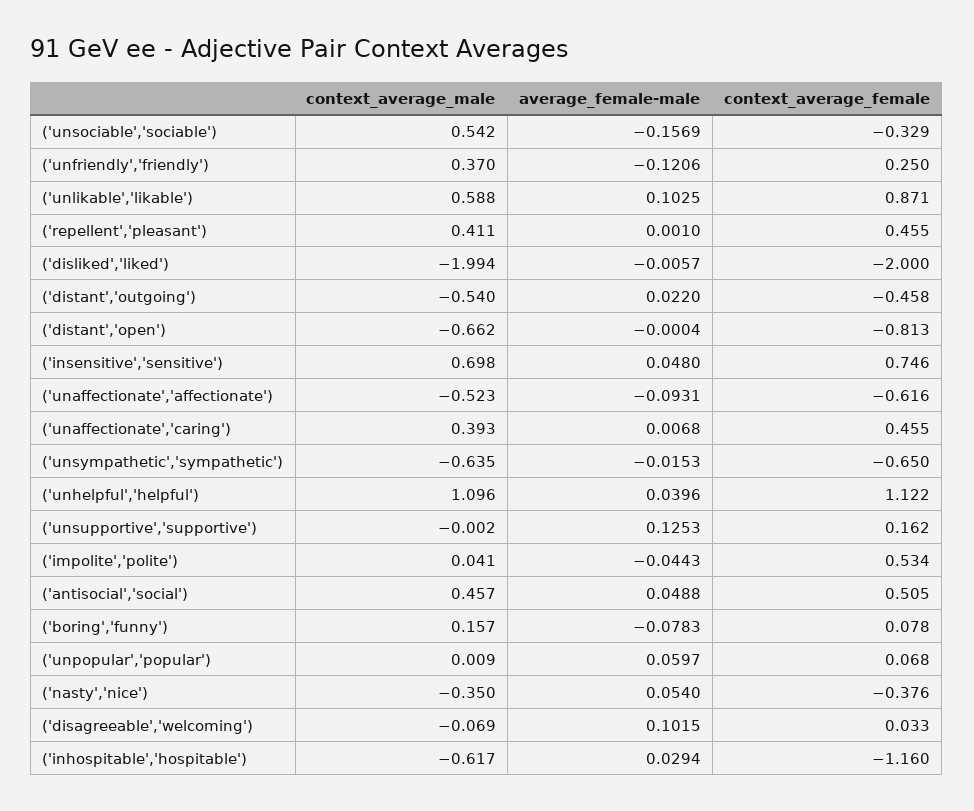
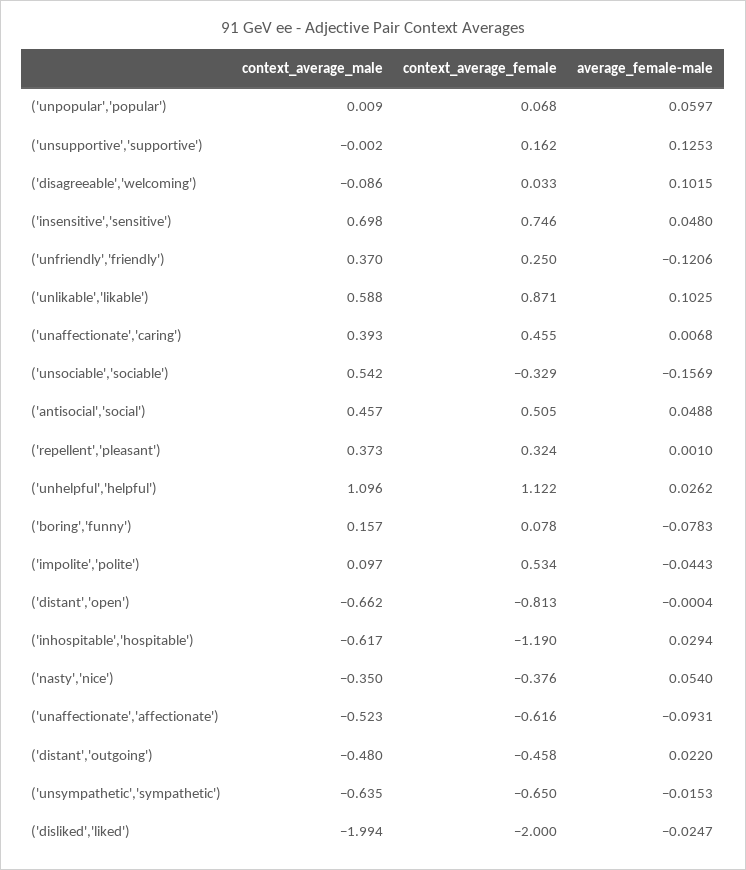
context_average_male, ('repellent','pleasant'): 0.411 -> 0.373
context_average_female, ('repellent','pleasant'): 0.455 -> 0.324
average_female-male, ('disliked','liked'): -0.0057 -> -0.0247
context_average_male, ('distant','outgoing'): -0.54 -> -0.48
average_female-male, ('unhelpful','helpful'): 0.0396 -> 0.0262
context_average_male, ('impolite','polite'): 0.041 -> 0.097
context_average_male, ('disagreeable','welcoming'): -0.069 -> -0.086
context_average_female, ('inhospitable','hospitable'): -1.16 -> -1.19

